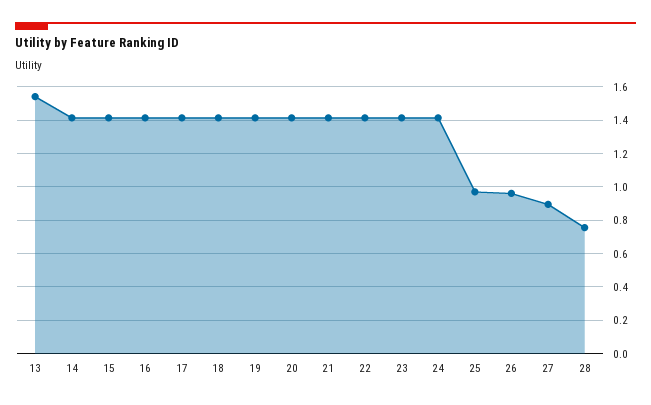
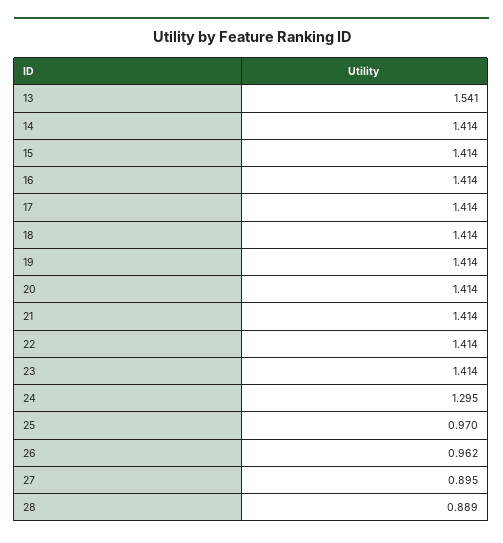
24: 1.4 -> 1.295
28: 0.75 -> 0.889

